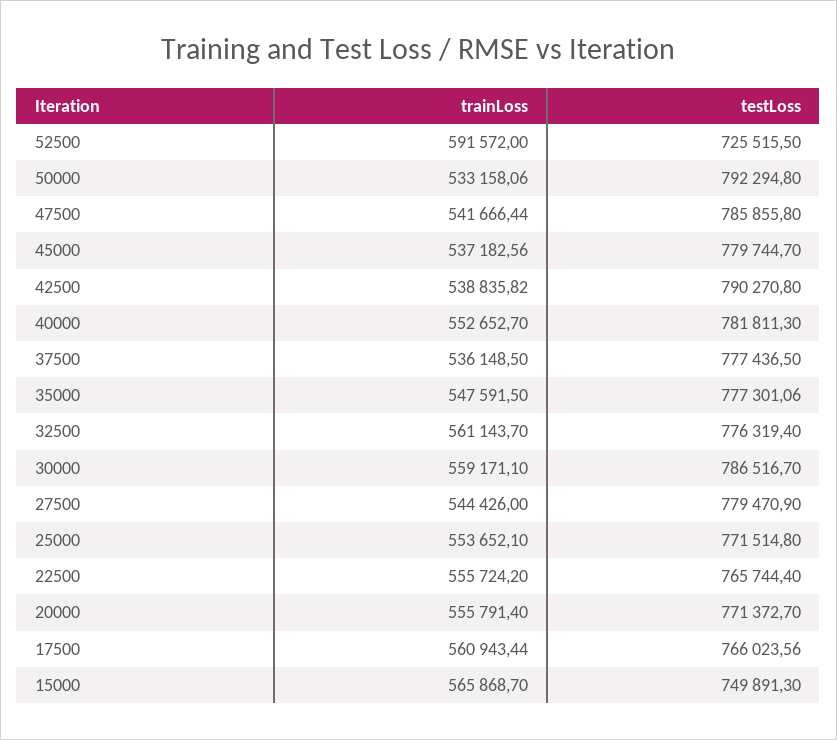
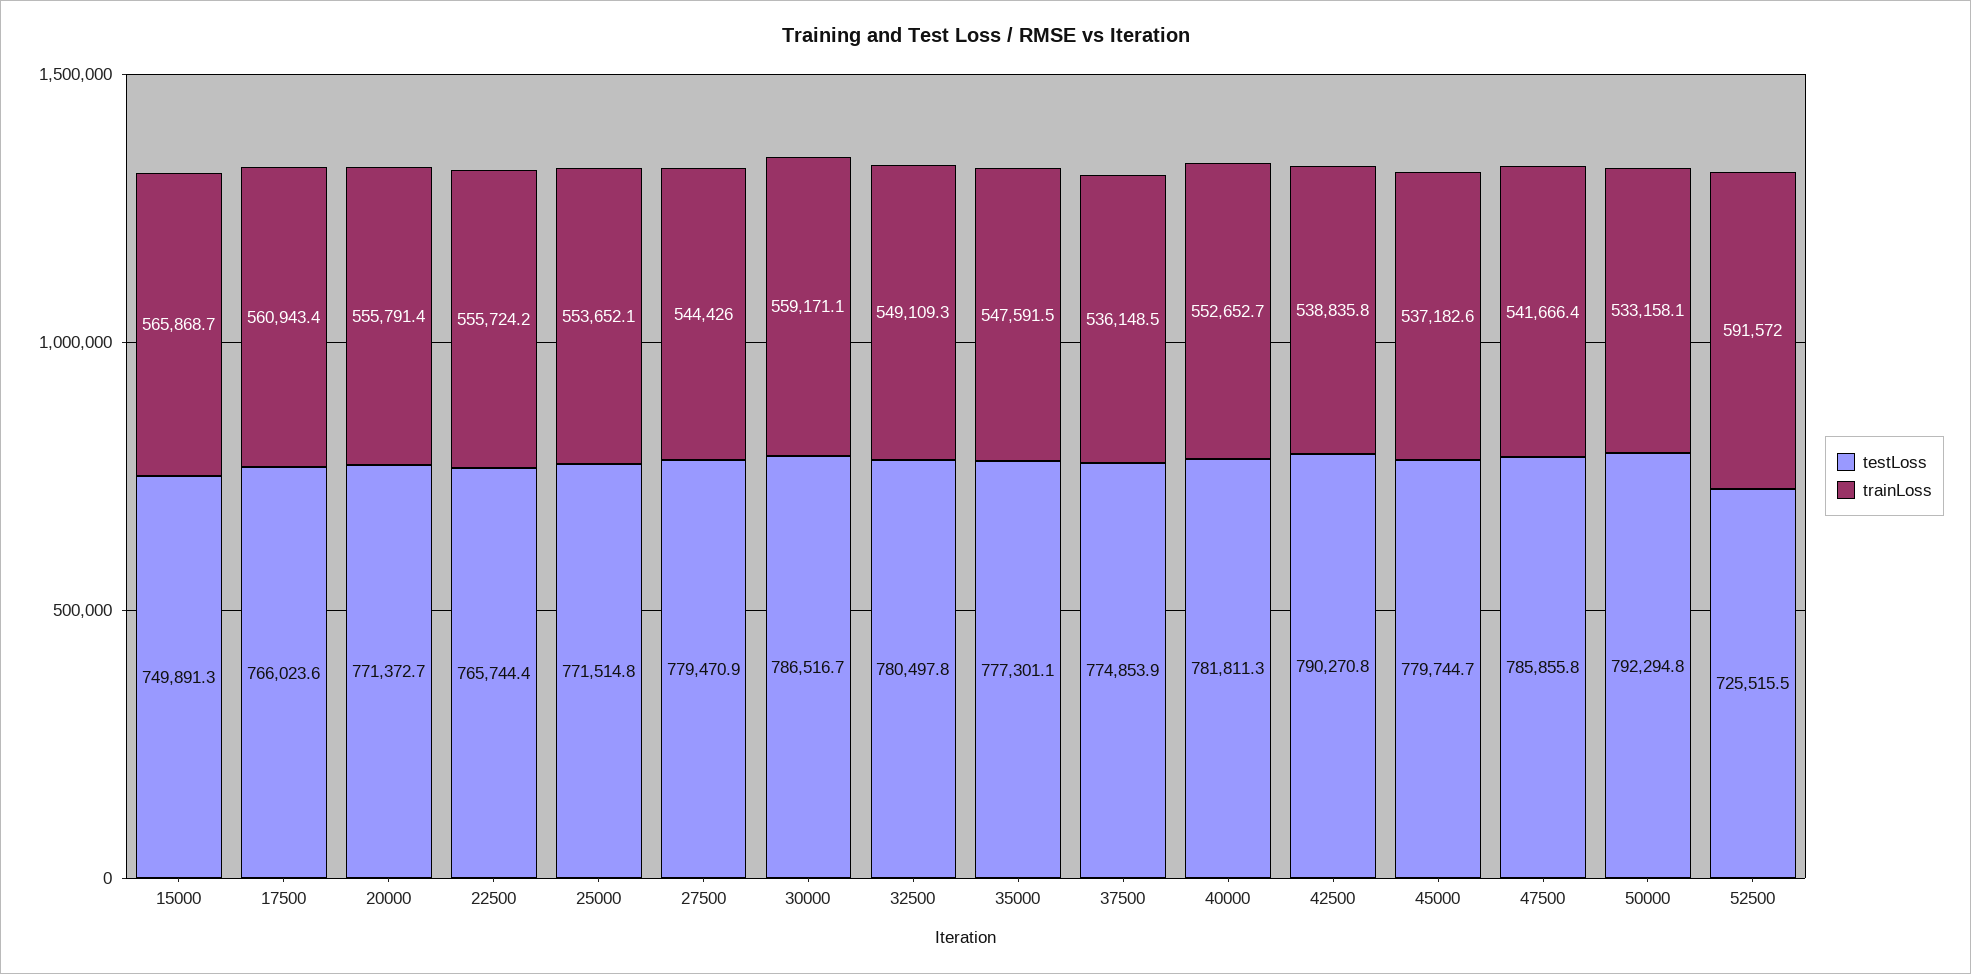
testLoss, 37500: 777436.5 -> 774853.9
trainLoss, 32500: 561143.7 -> 549109.3
testLoss, 32500: 776319.4 -> 780497.8

